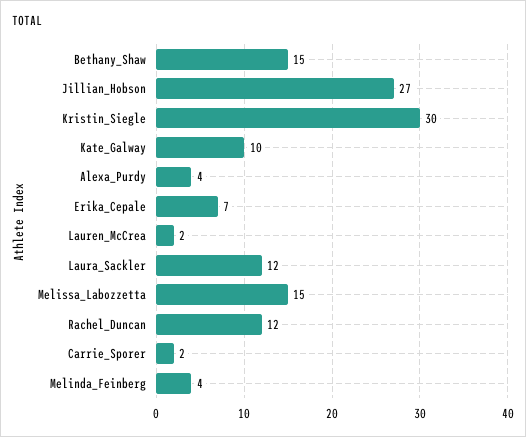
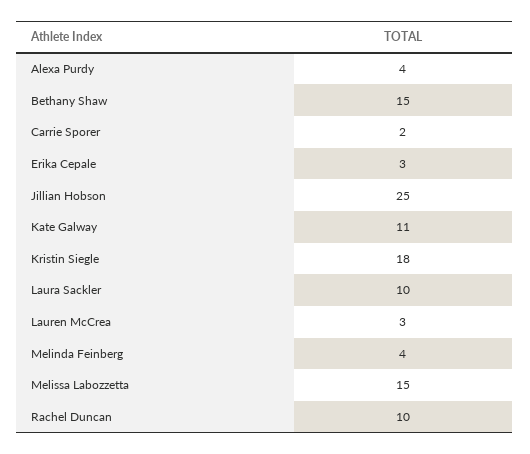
Jillian_Hobson: 27 -> 25
Kristin_Siegle: 30 -> 18
Kate_Galway: 10 -> 11
Erika_Cepale: 7 -> 3
Lauren_McCrea: 2 -> 3
Laura_Sackler: 12 -> 10
Rachel_Duncan: 12 -> 10

